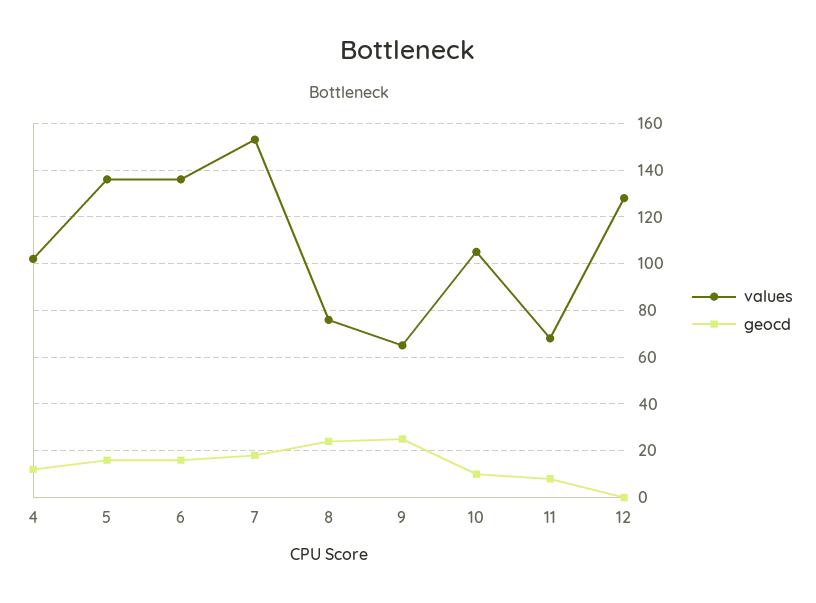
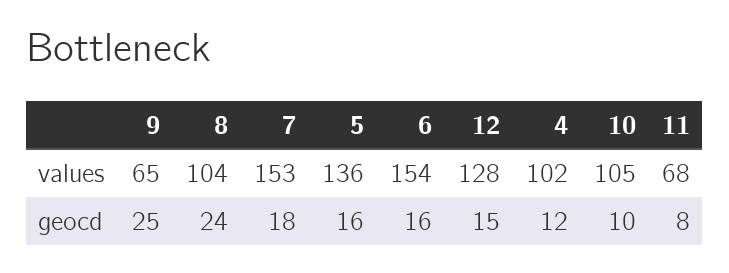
values, 6: 135 -> 154
values, 8: 75 -> 104
geocd, 12: 0 -> 15

